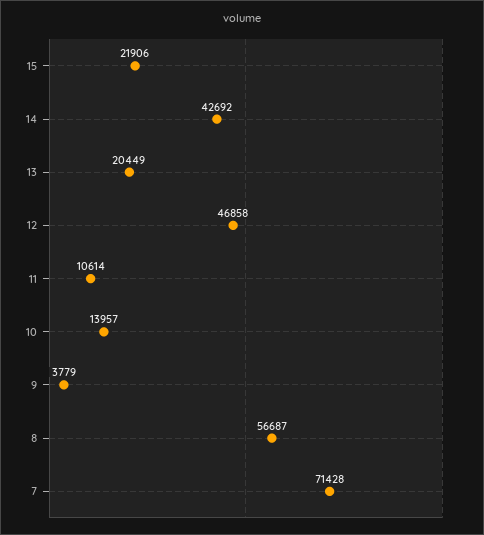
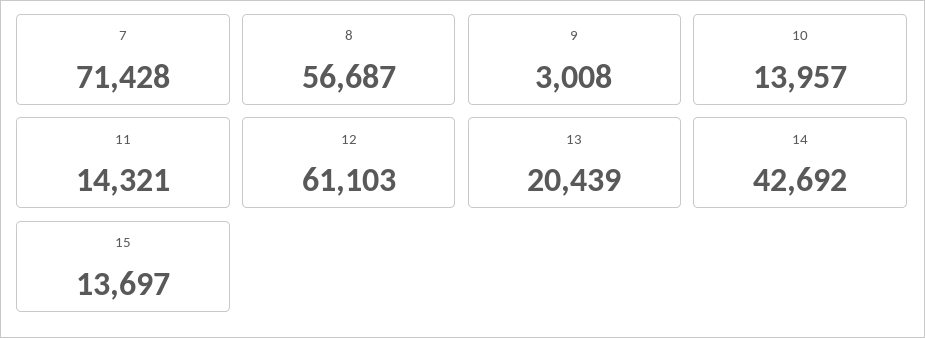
15: 21906 -> 13697
13: 20449 -> 20439
12: 46858 -> 61103
11: 10614 -> 14321
9: 3779 -> 3008

